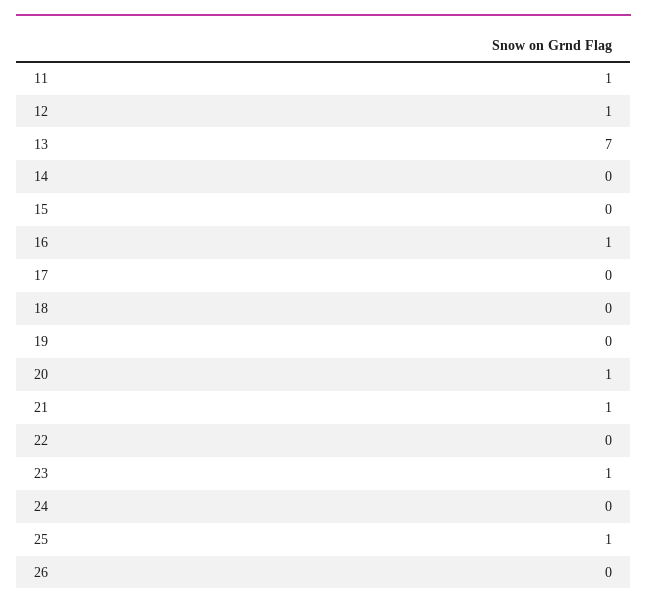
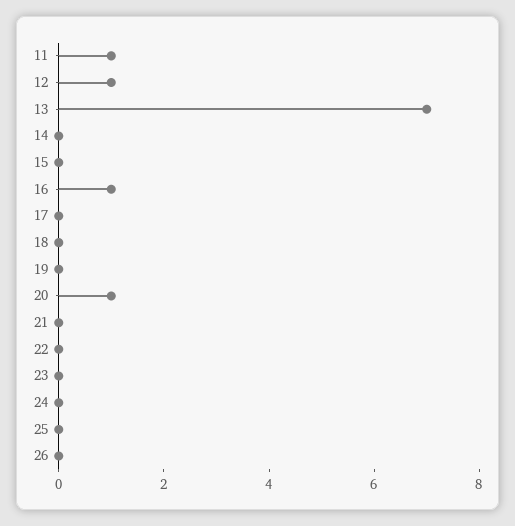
21: 1 -> 0
23: 1 -> 0
25: 1 -> 0

